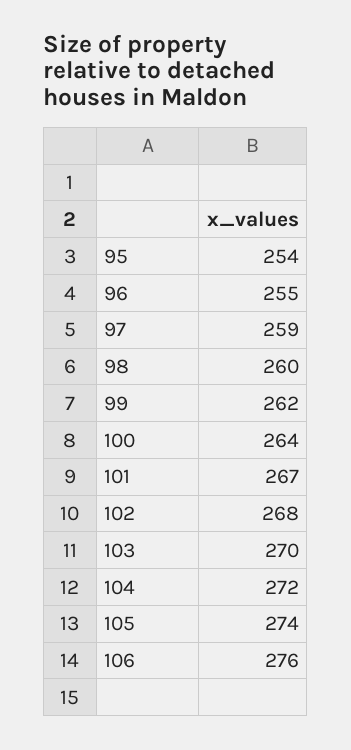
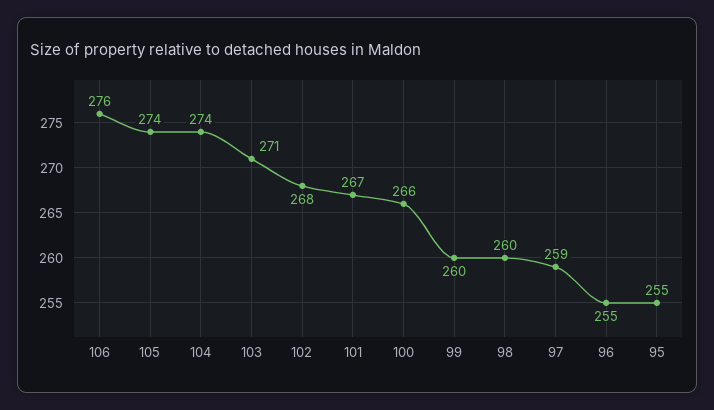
95: 254 -> 255
99: 262 -> 260
100: 264 -> 266
103: 270 -> 271
104: 272 -> 274

